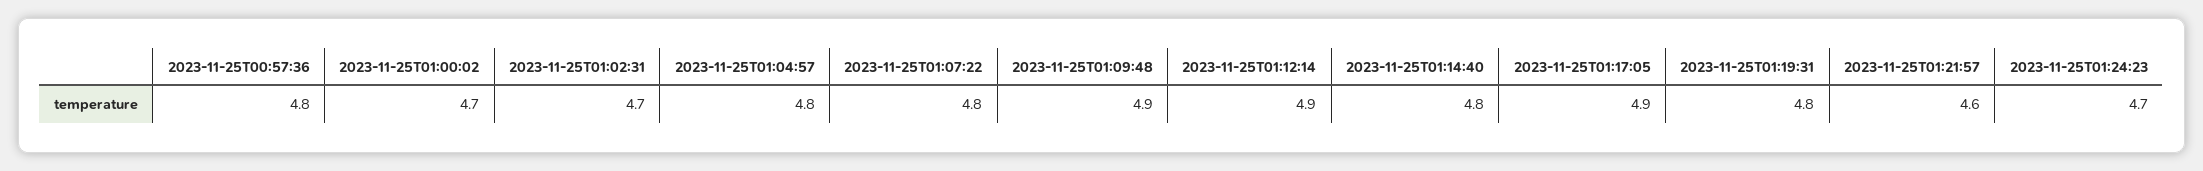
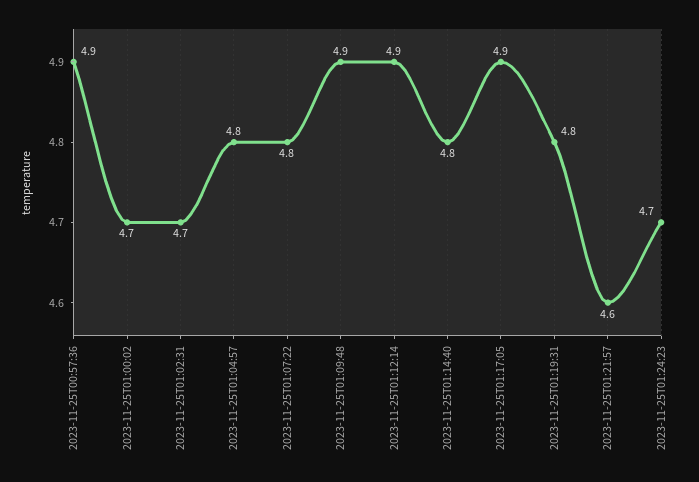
2023-11-25T00:57:36: 4.8 -> 4.9

